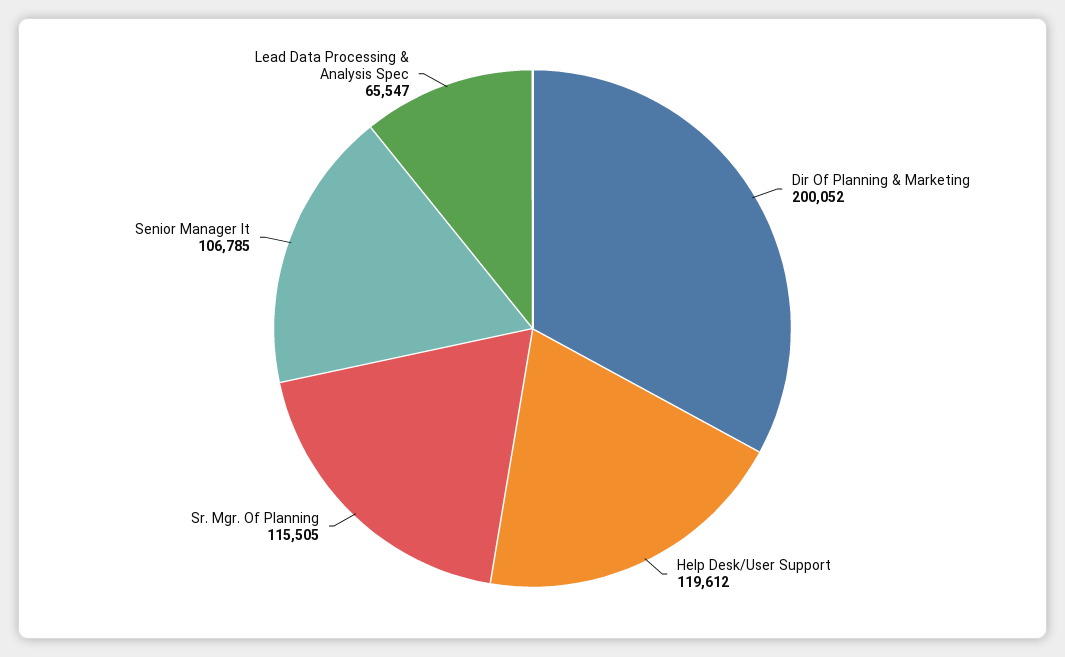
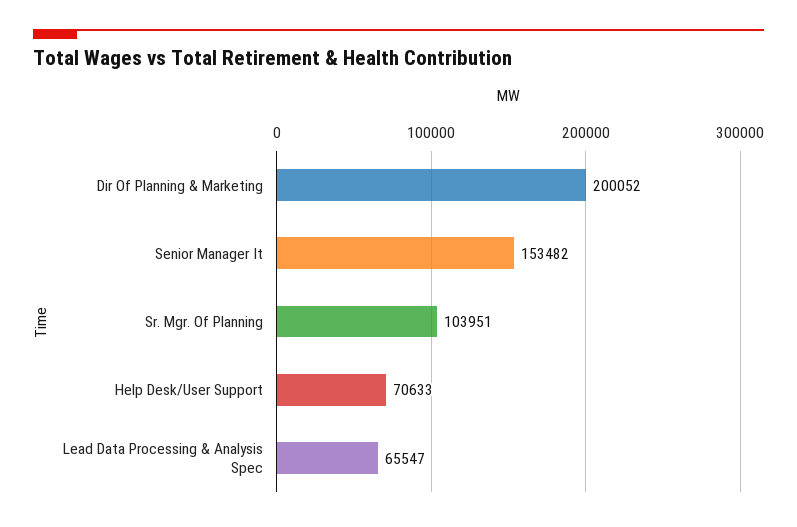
Help Desk/User Support: 119612 -> 70633
Sr. Mgr. Of Planning: 115505 -> 103951
Senior Manager It: 106785 -> 153482

